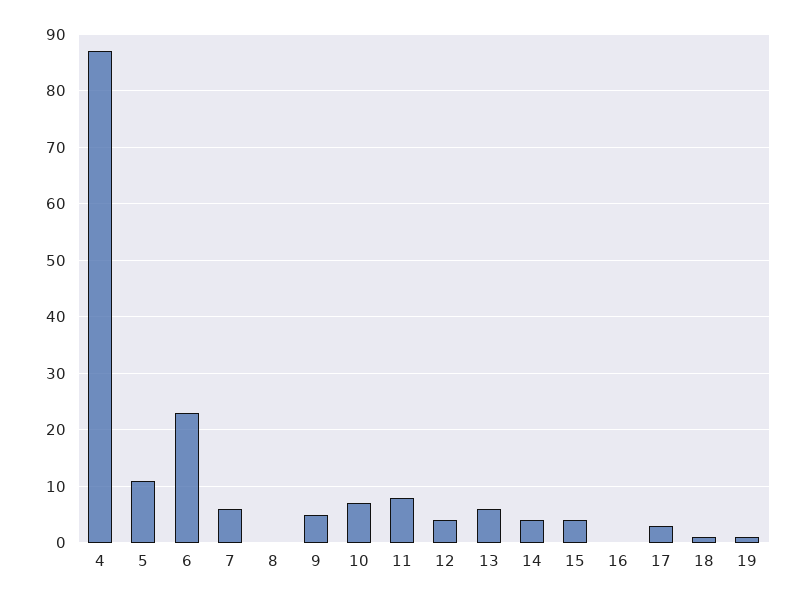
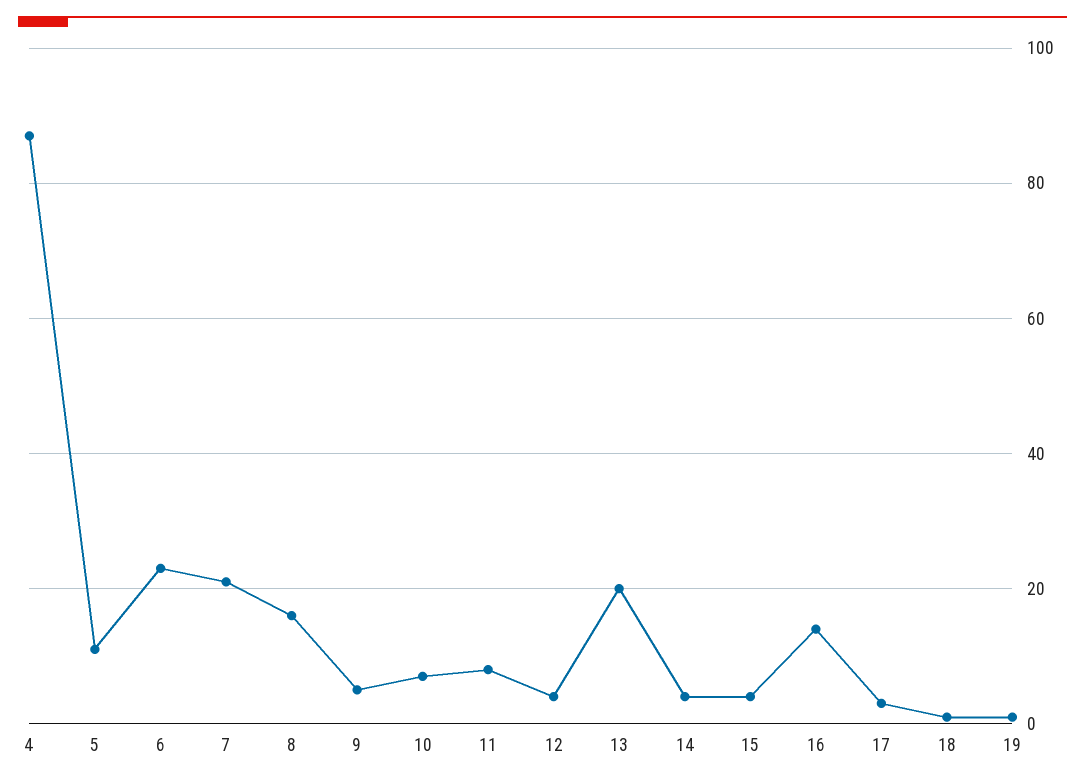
7: 5 -> 20
8: 0 -> 15
13: 5 -> 20
16: 0 -> 15

